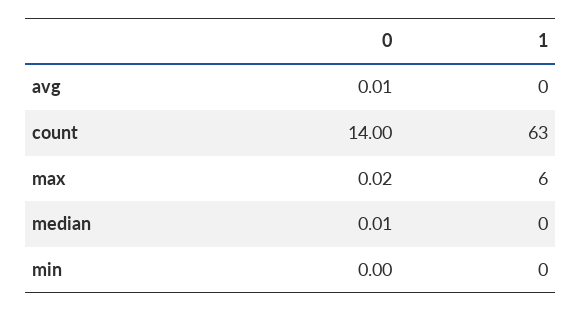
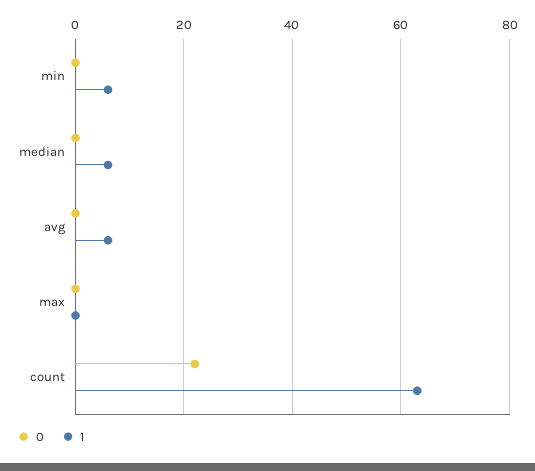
1, avg: 0 -> 6
0, count: 14 -> 22
1, max: 6 -> 0
1, median: 0 -> 6
1, min: 0 -> 6

